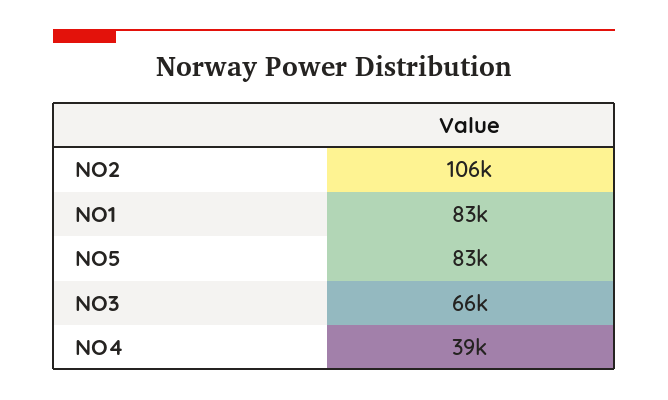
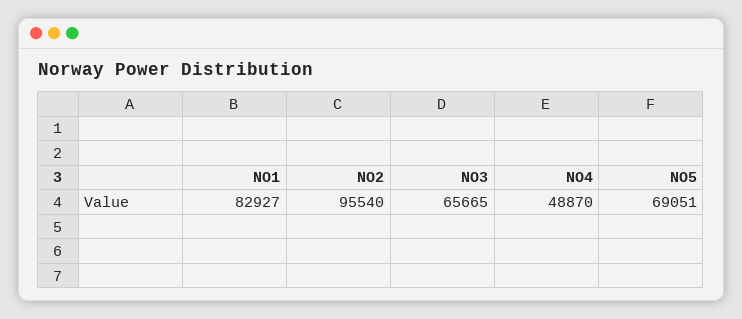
NO2: 106000 -> 95540
NO5: 83000 -> 69051
NO4: 39000 -> 48870

